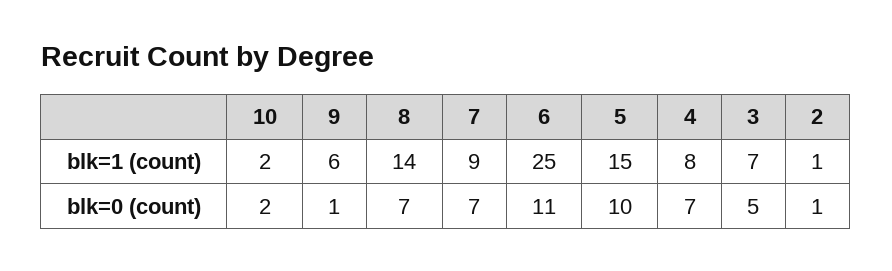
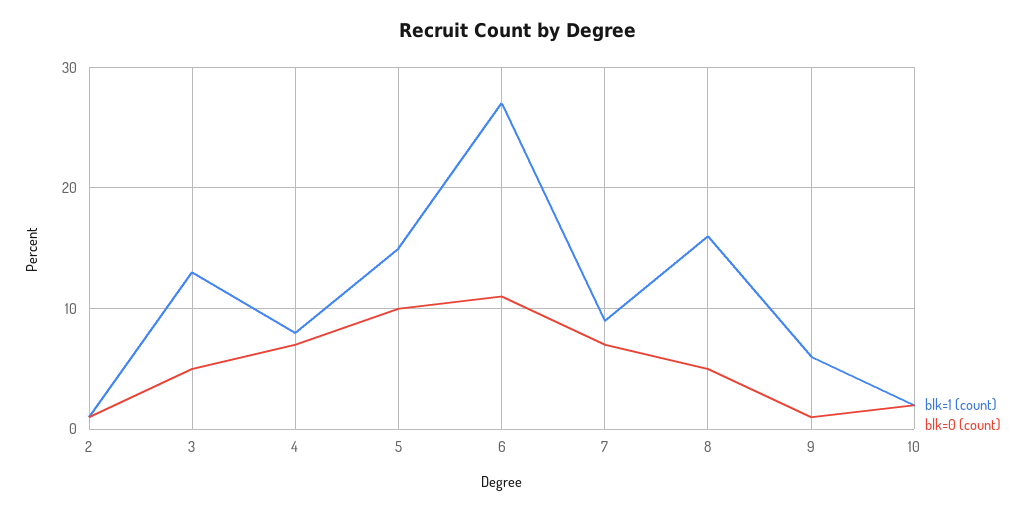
blk=1 (count), 8: 14 -> 16
blk=1 (count), 6: 25 -> 27
blk=1 (count), 3: 7 -> 13
blk=0 (count), 8: 7 -> 5

